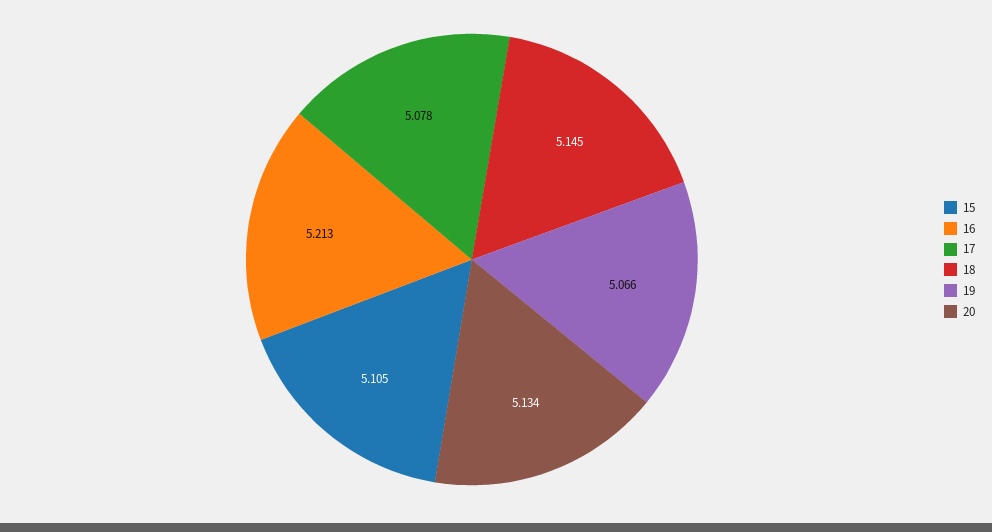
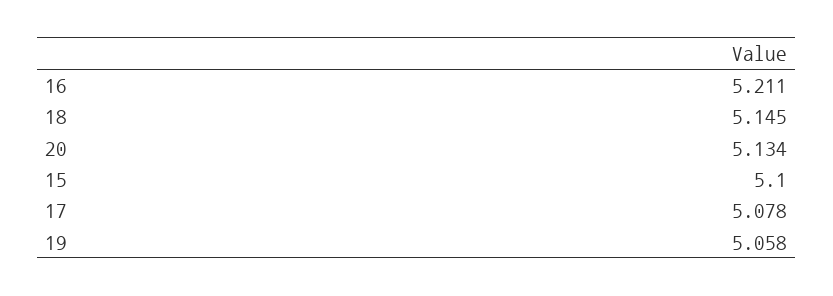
15: 5.105 -> 5.1
16: 5.213 -> 5.211
19: 5.066 -> 5.058

